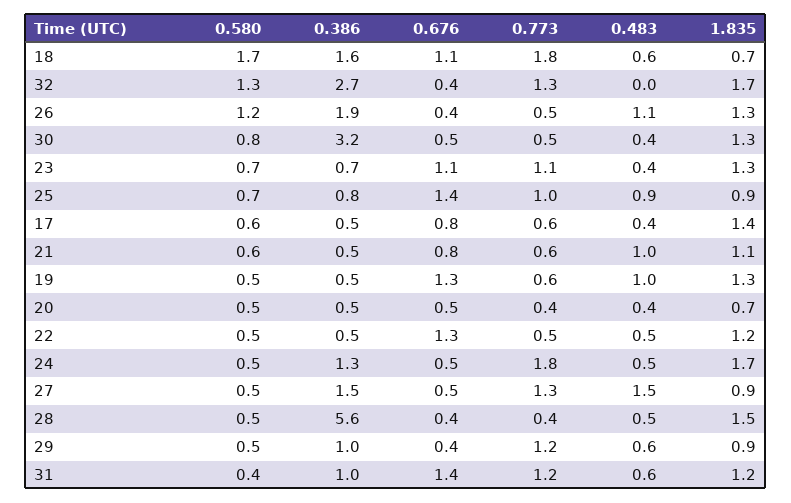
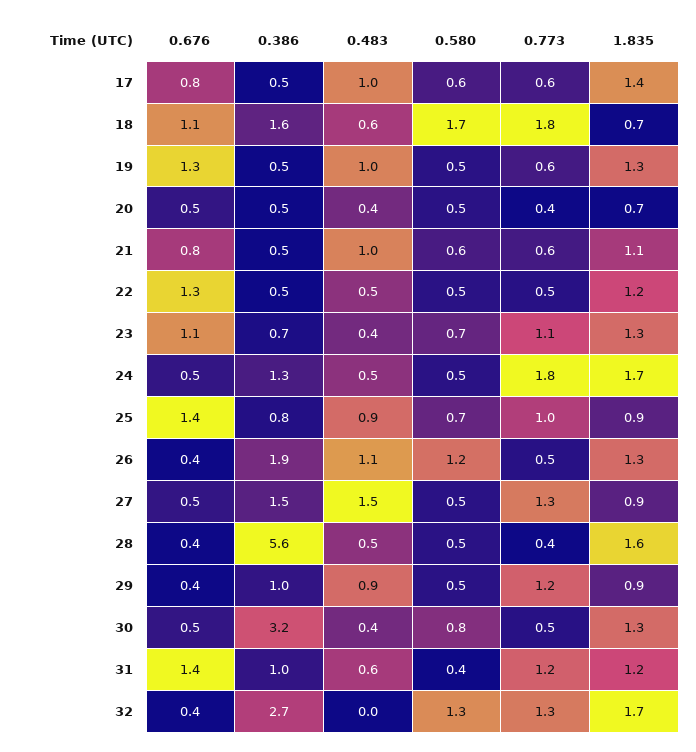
0.483, 17: 0.4 -> 1
1.835, 28: 1.5 -> 1.6
0.483, 29: 0.6 -> 0.9

